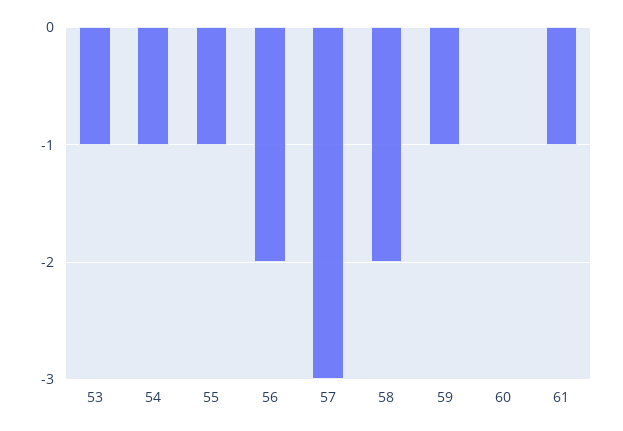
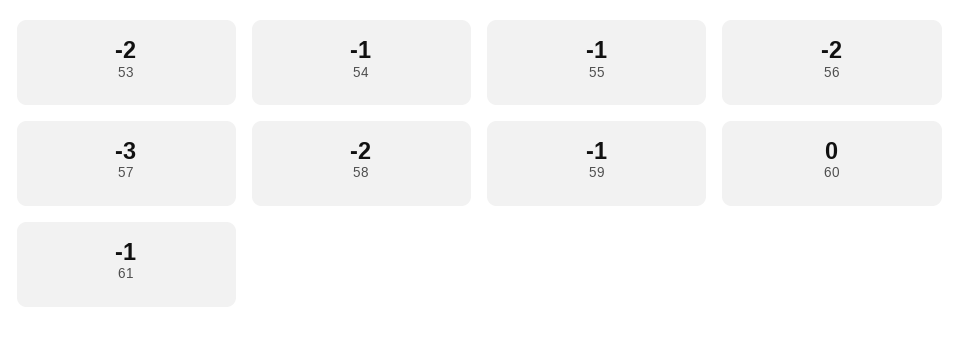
53: -1 -> -2

